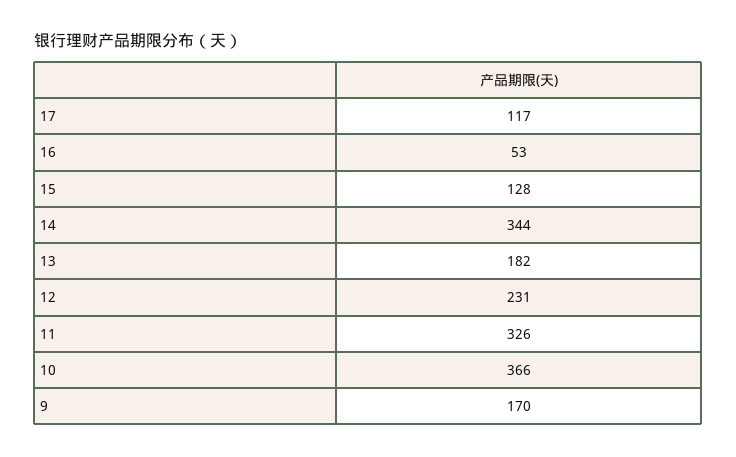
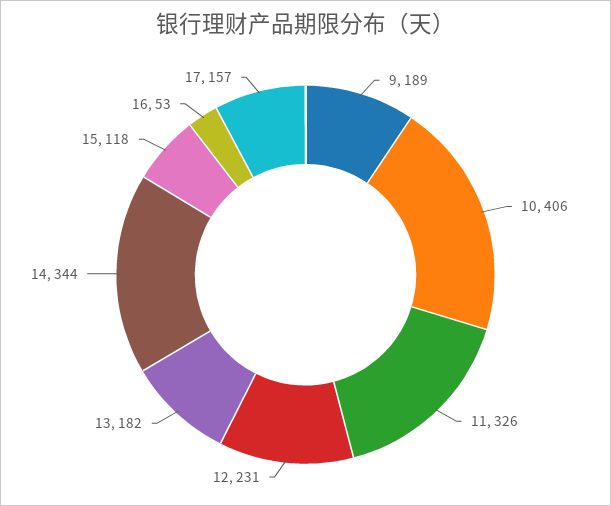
17: 117 -> 157
15: 128 -> 118
10: 366 -> 406
9: 170 -> 189

